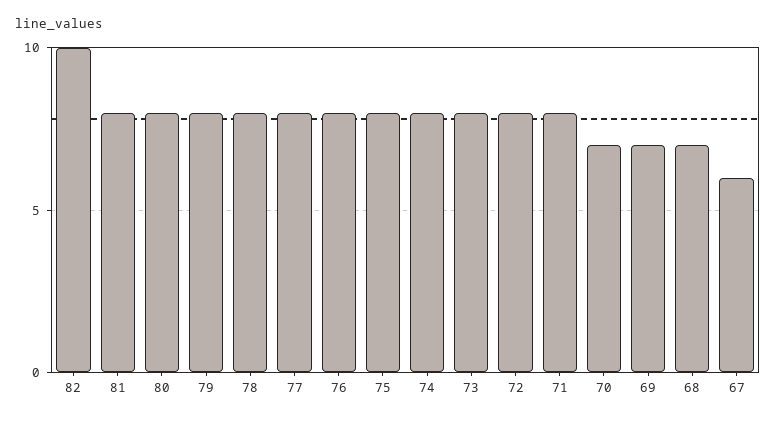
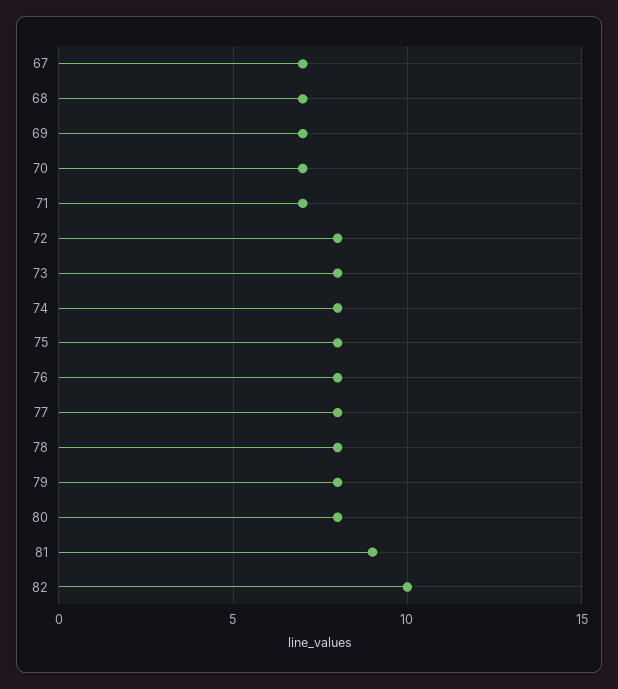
81: 8 -> 9
71: 8 -> 7
67: 6 -> 7

